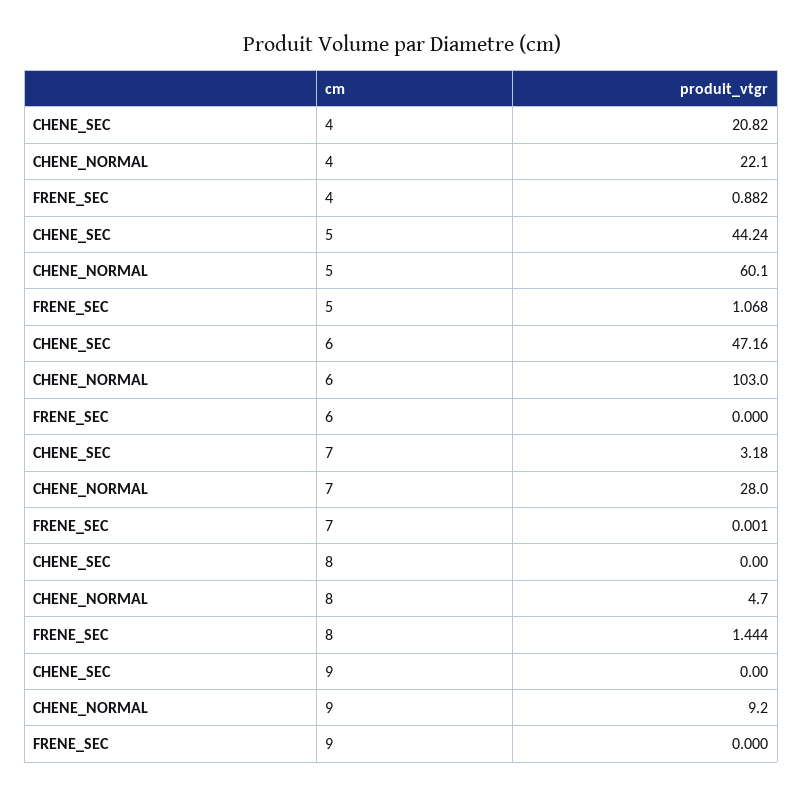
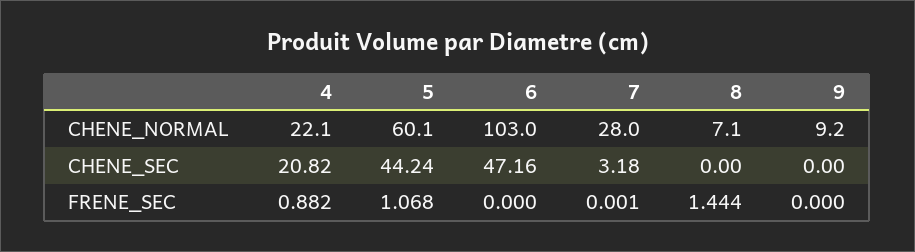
CHENE_NORMAL, 8: 4.7 -> 7.1

